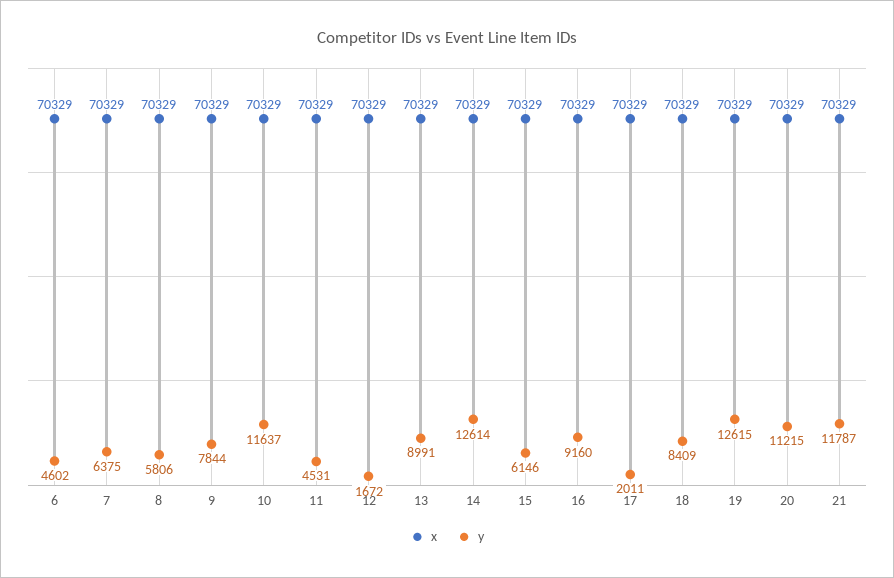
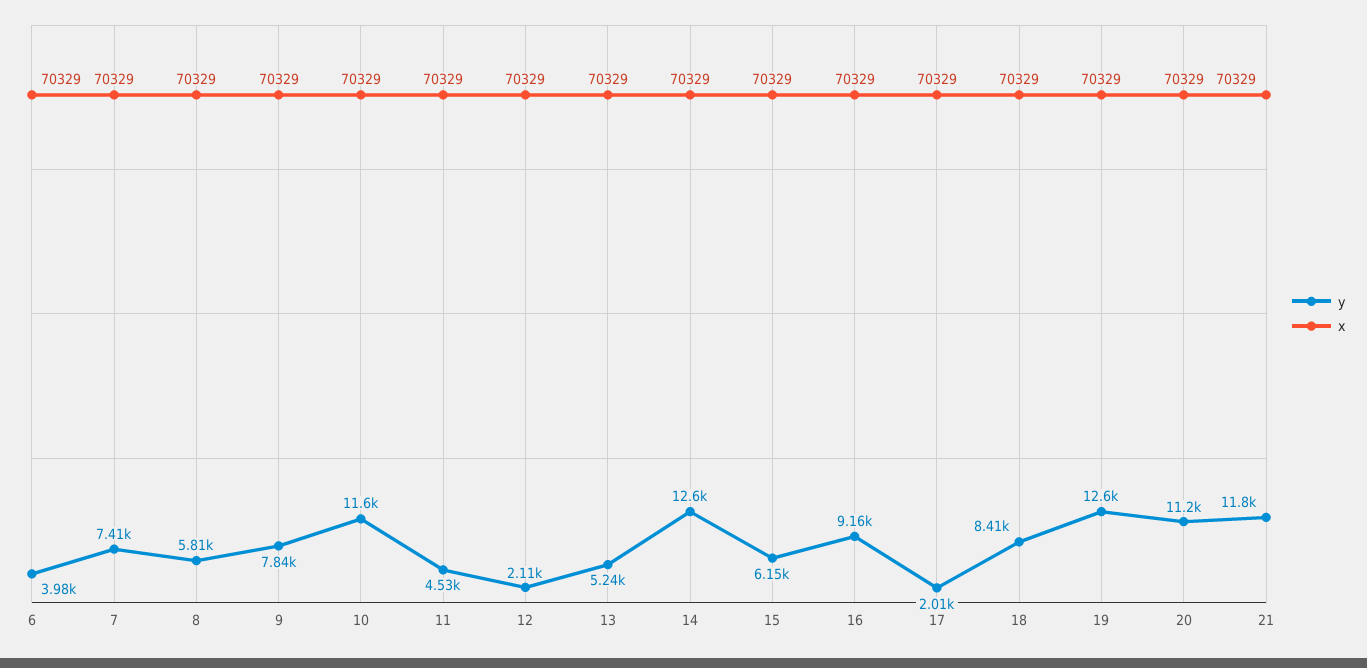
y, 6: 4602 -> 3980
y, 7: 6375 -> 7410
y, 12: 1672 -> 2110
y, 13: 8991 -> 5240

